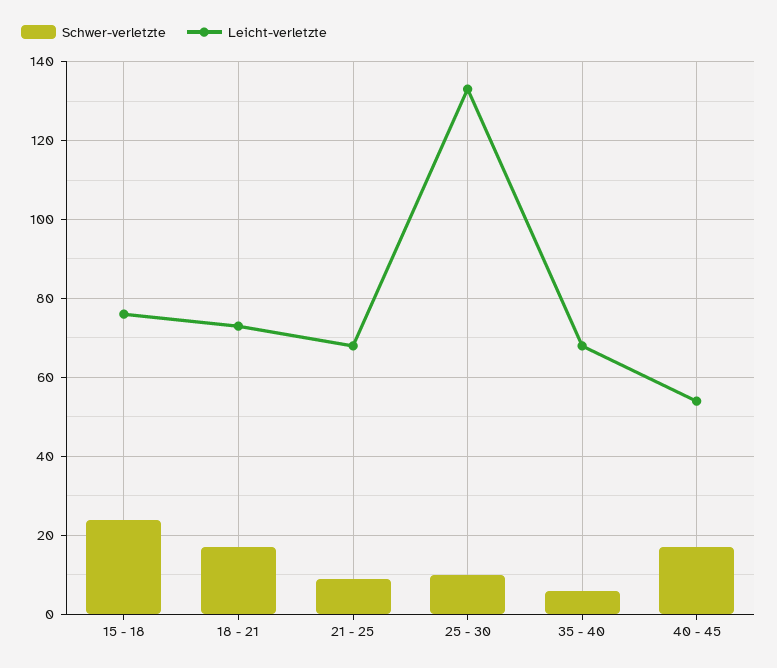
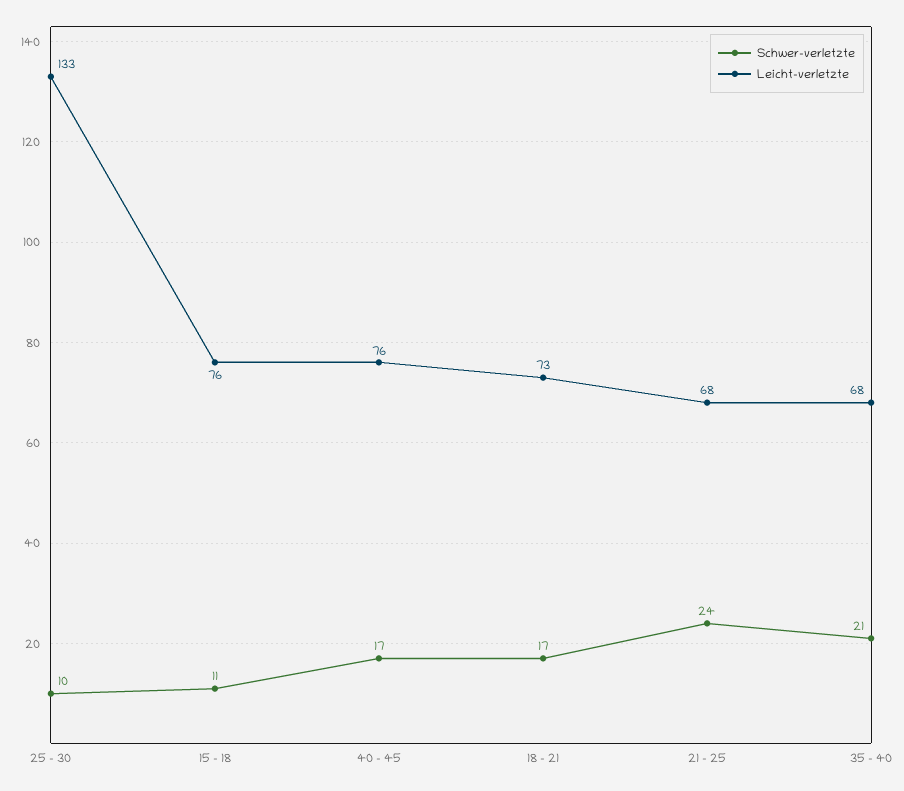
Schwer-verletzte, 15 - 18: 25 -> 11
Schwer-verletzte, 21 - 25: 10 -> 24
Schwer-verletzte, 35 - 40: 5 -> 21
Leicht-verletzte, 40 - 45: 55 -> 76

